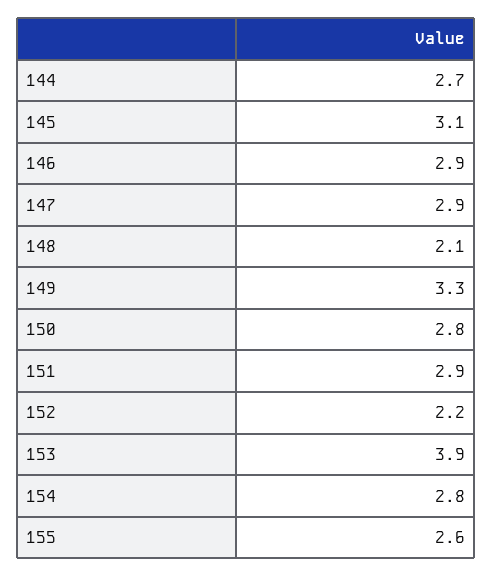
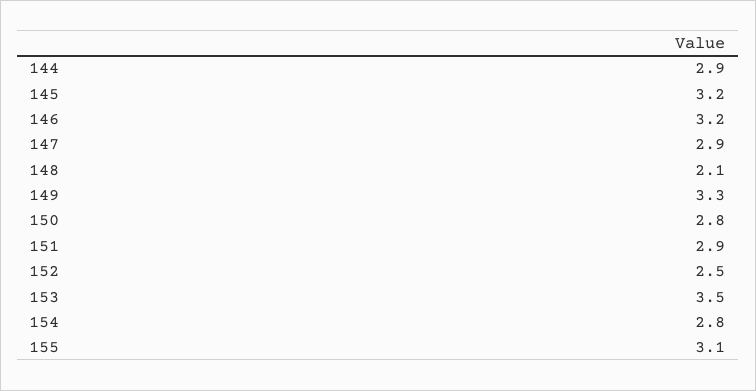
144: 2.7 -> 2.9
145: 3.1 -> 3.2
146: 2.9 -> 3.2
152: 2.2 -> 2.5
153: 3.9 -> 3.5
155: 2.6 -> 3.1

